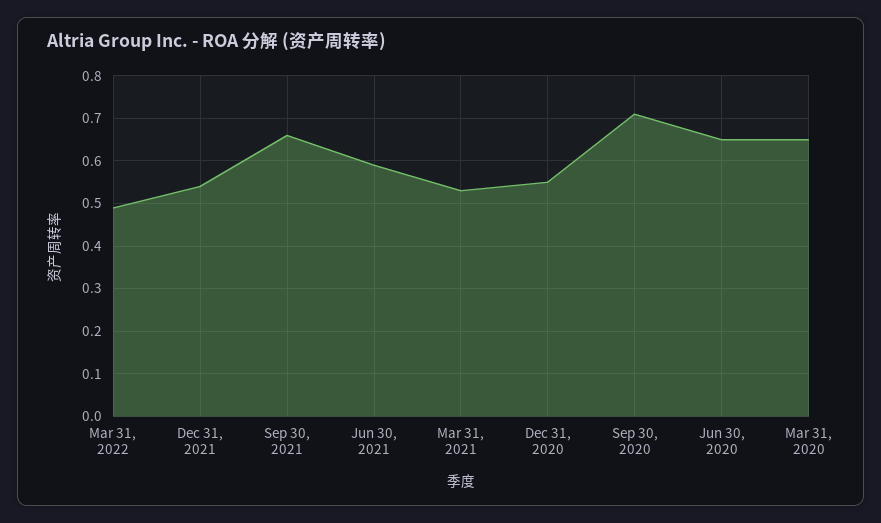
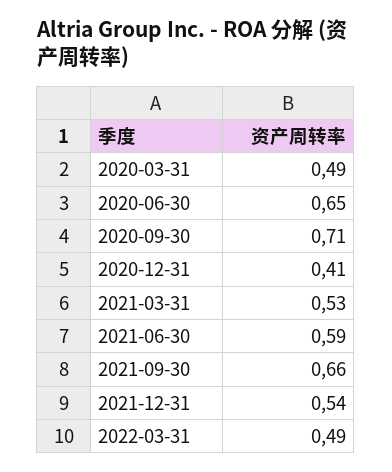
Dec 31, 2020: 0.55 -> 0.41
Mar 31, 2020: 0.65 -> 0.49

